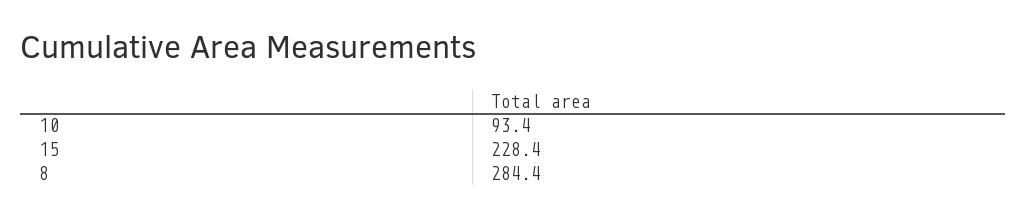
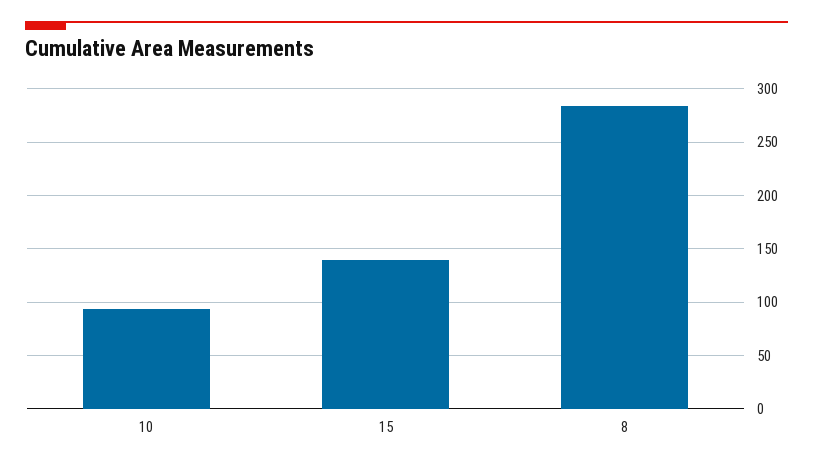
15: 228.4 -> 140

